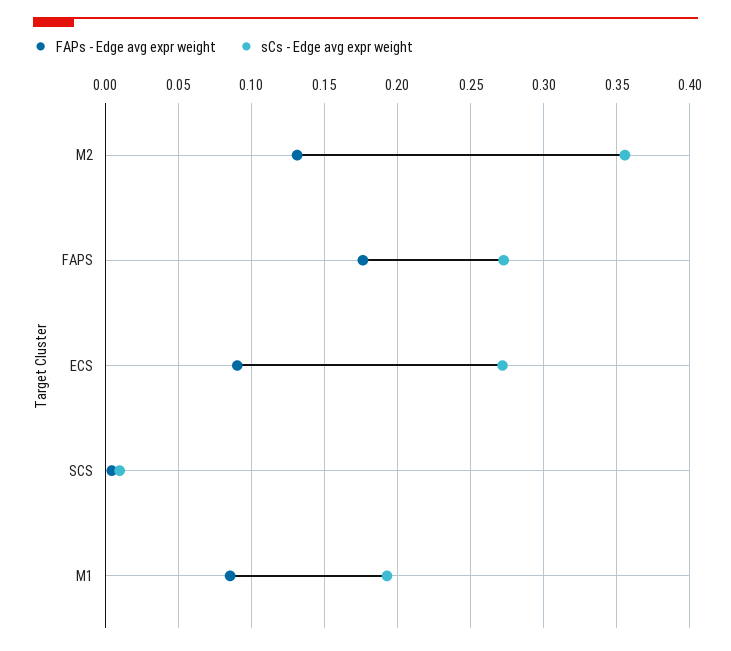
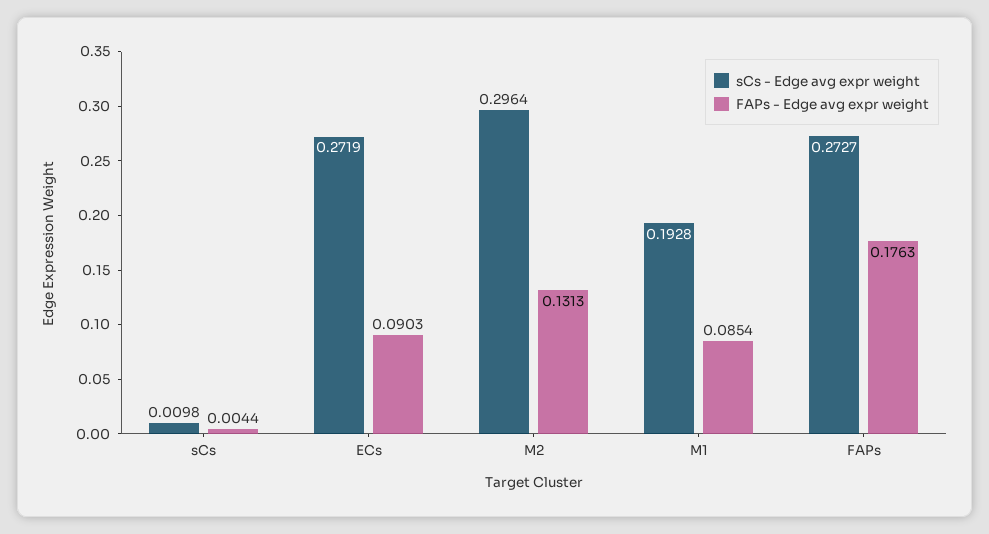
sCs - Edge avg expr weight, M2: 0.355 -> 0.2964

